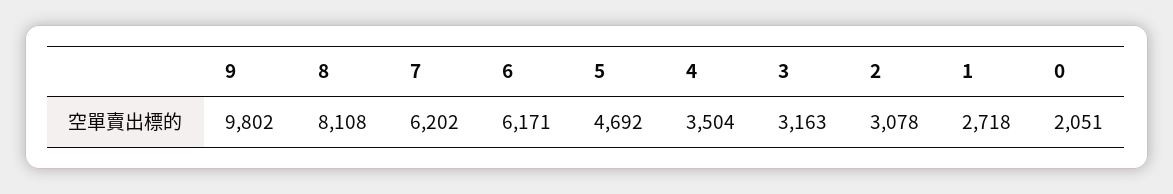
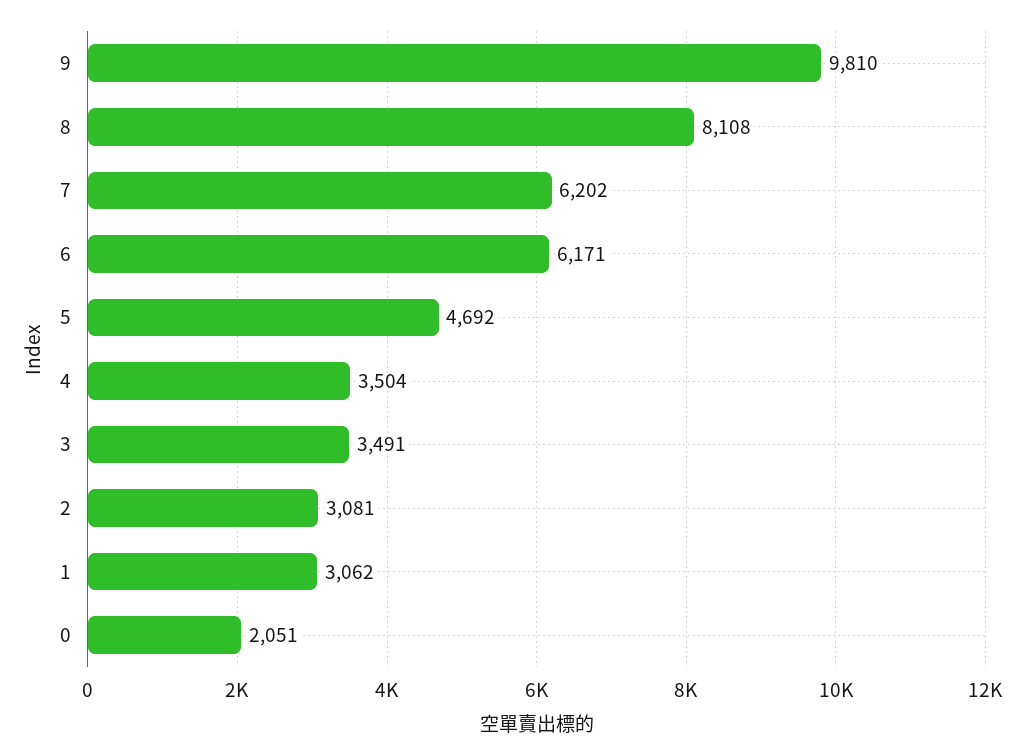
9: 9802 -> 9810
3: 3163 -> 3491
2: 3078 -> 3081
1: 2718 -> 3062

